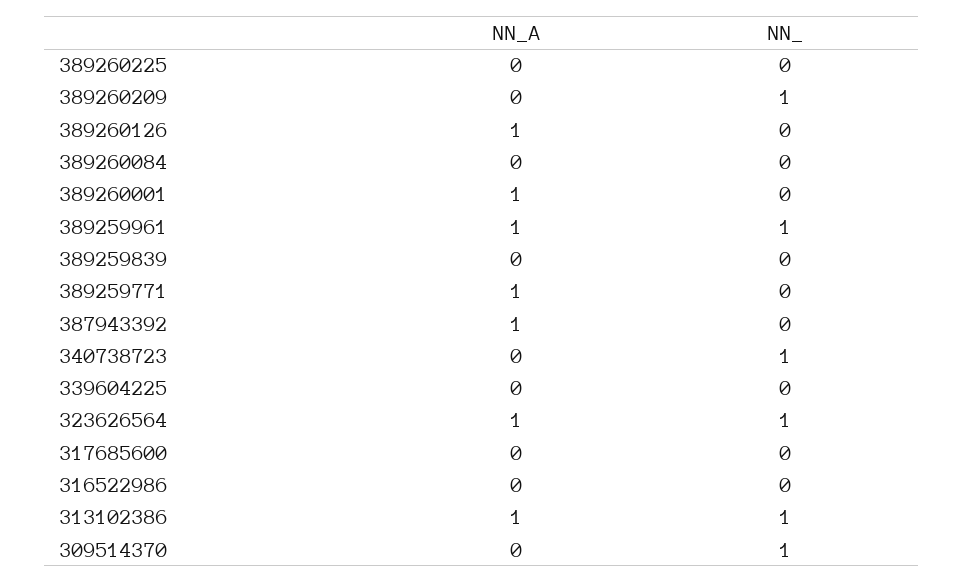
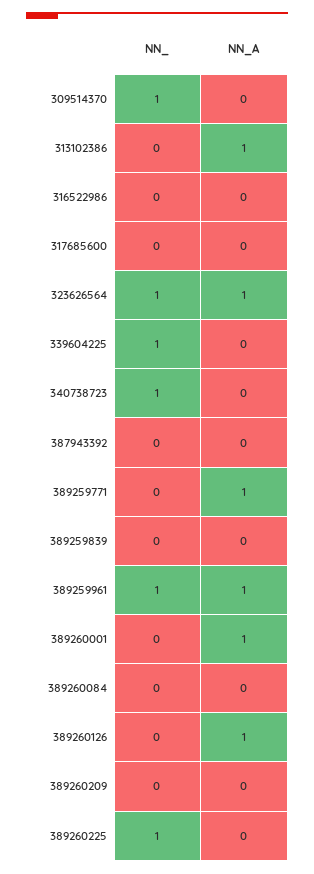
NN_, 389260225: 0 -> 1
NN_, 389260209: 1 -> 0
NN_A, 387943392: 1 -> 0
NN_, 339604225: 0 -> 1
NN_, 313102386: 1 -> 0

